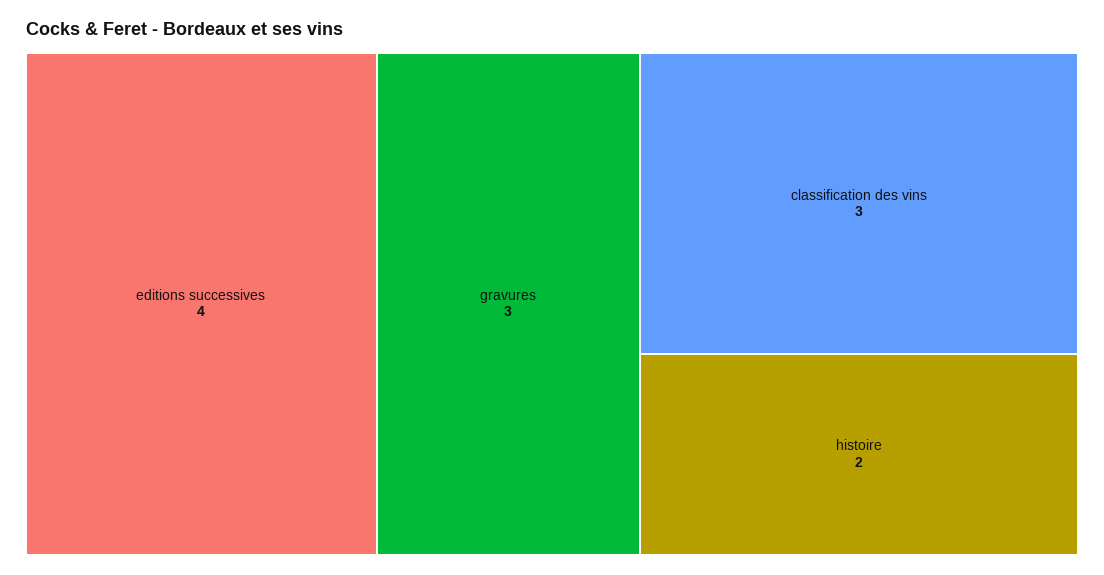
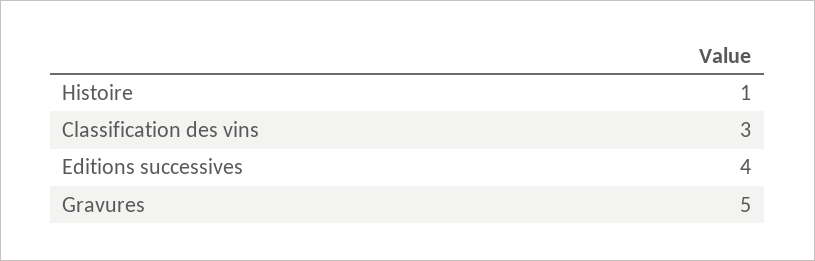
gravures: 3 -> 5
histoire: 2 -> 1

